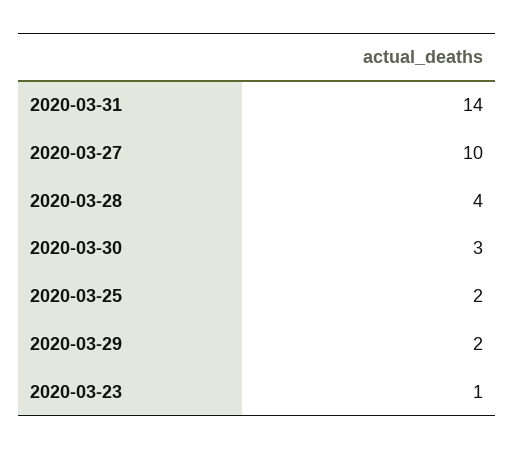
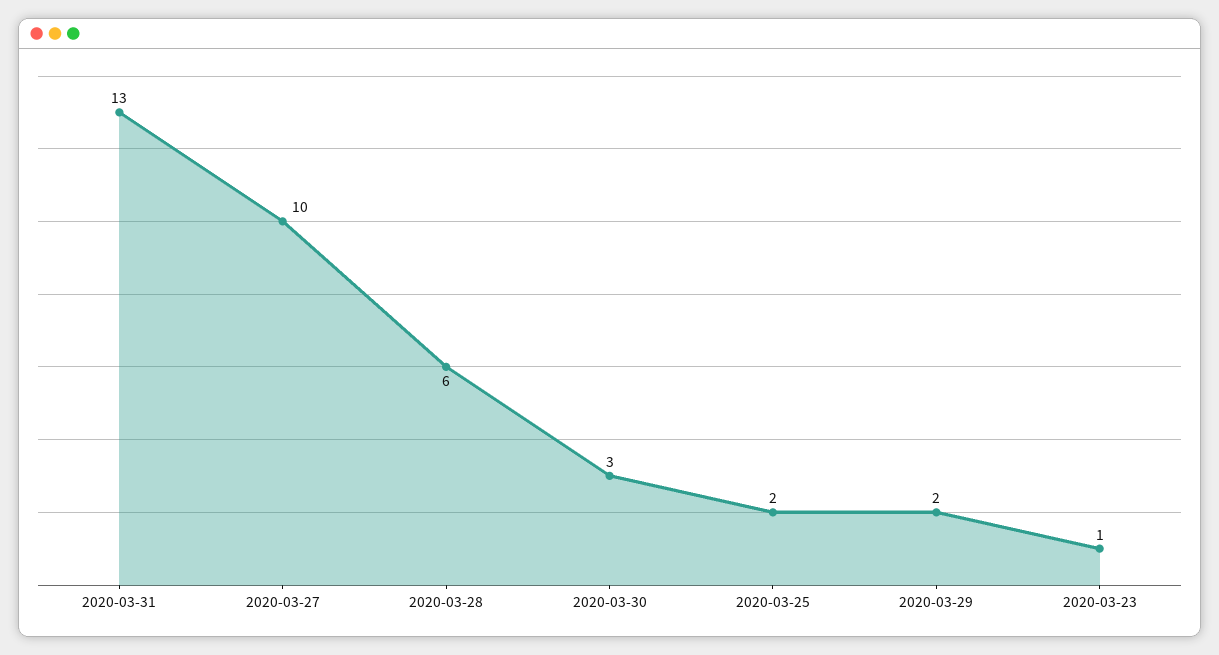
2020-03-31: 14 -> 13
2020-03-28: 4 -> 6

